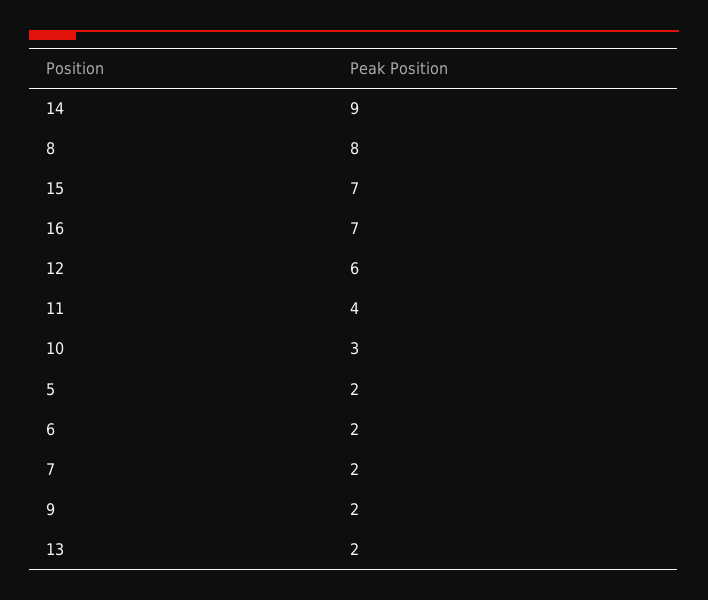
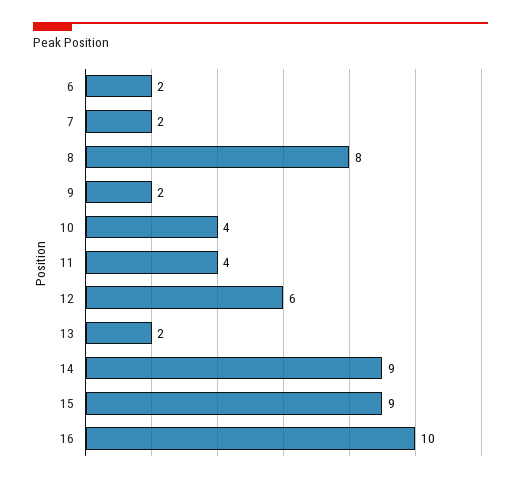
15: 7 -> 9
16: 7 -> 10
10: 3 -> 4
5: 2 -> none

